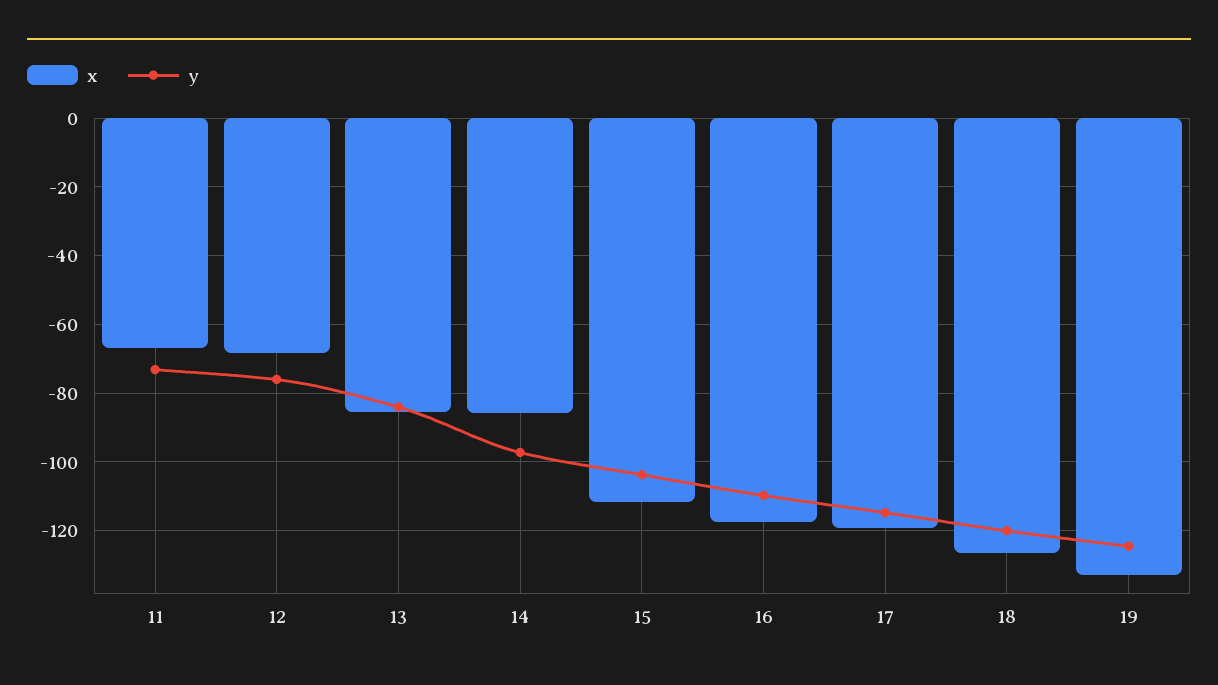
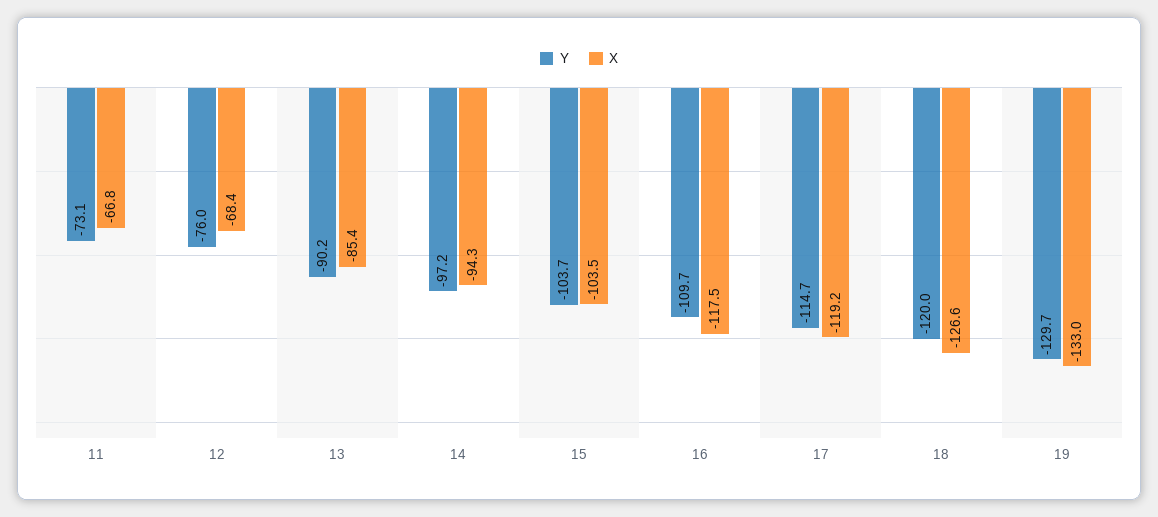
y, 13: -84 -> -90.2
x, 14: -86 -> -94.3
x, 15: -112 -> -103.5
y, 19: -124 -> -129.7

